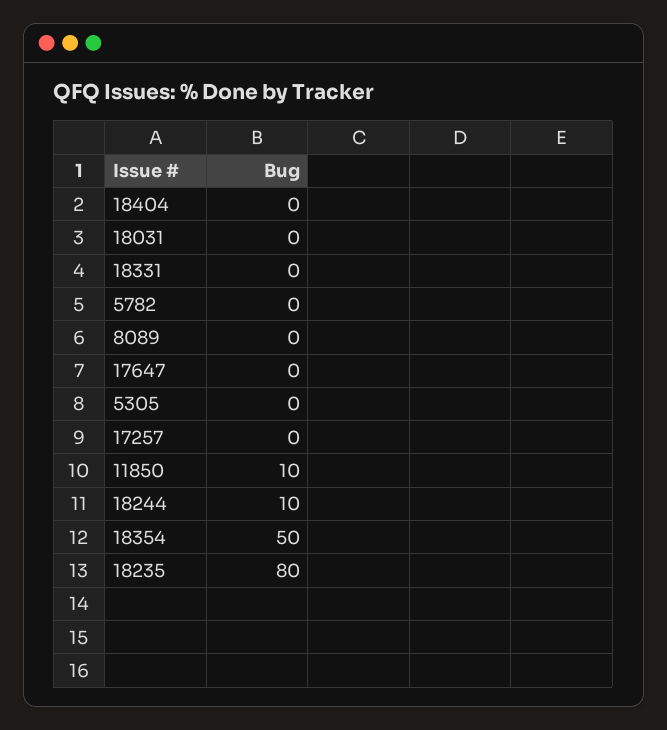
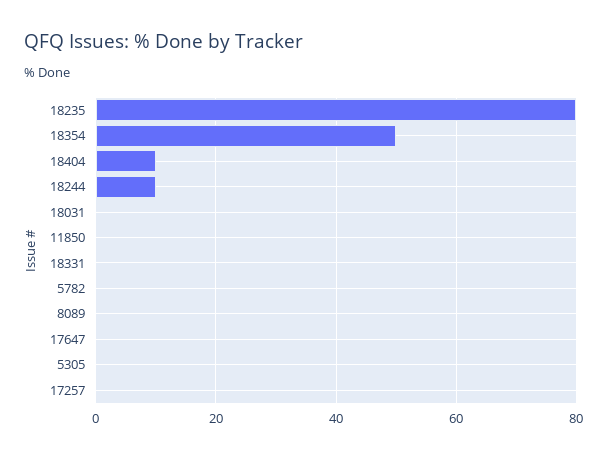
18404: 0 -> 10
11850: 10 -> 0

